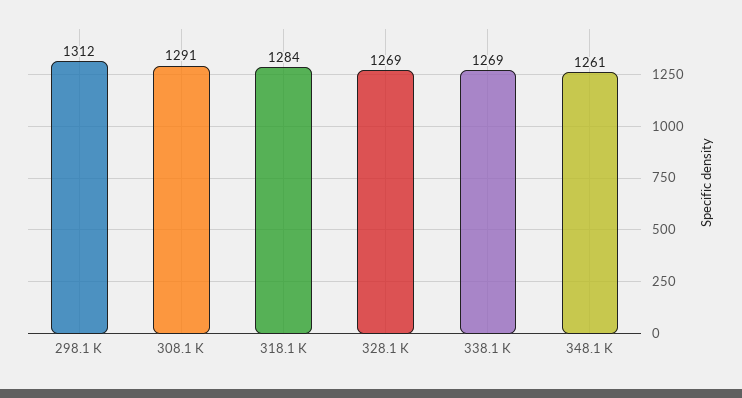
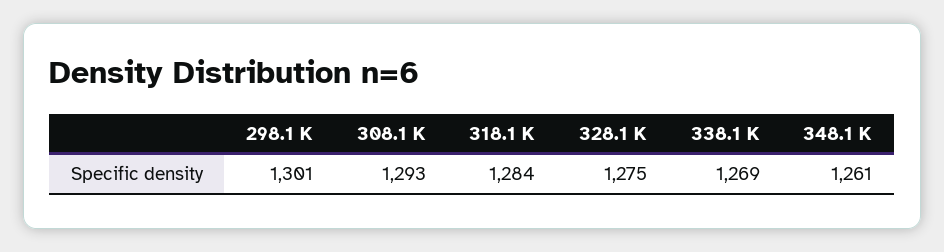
298.1 K: 1312 -> 1301
308.1 K: 1291 -> 1293
328.1 K: 1269 -> 1275

